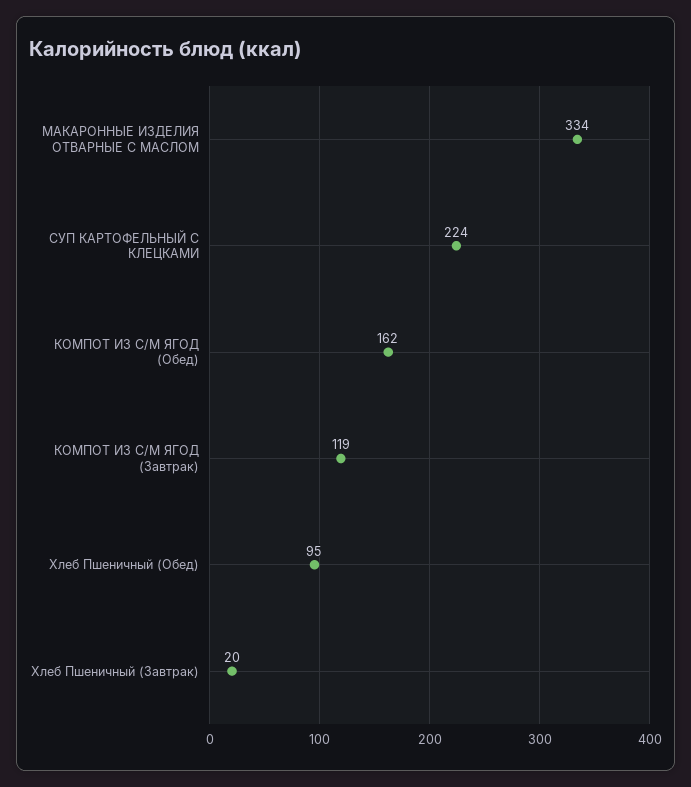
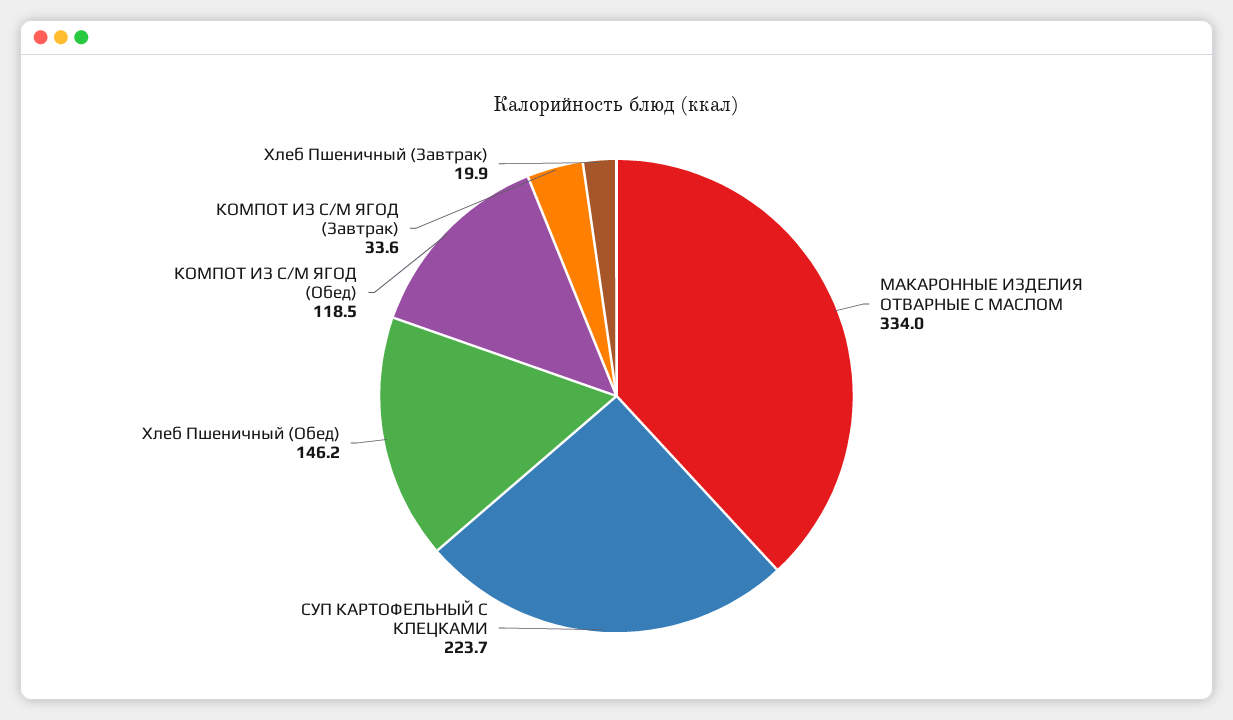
КОМПОТ ИЗ С/М ЯГОД (Обед): 162 -> 118.5
КОМПОТ ИЗ С/М ЯГОД (Завтрак): 119 -> 33.6
Хлеб Пшеничный (Обед): 95 -> 146.2

